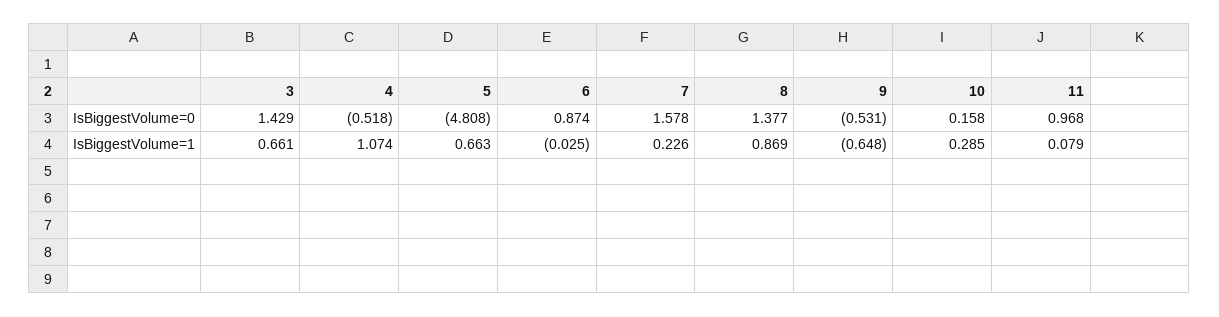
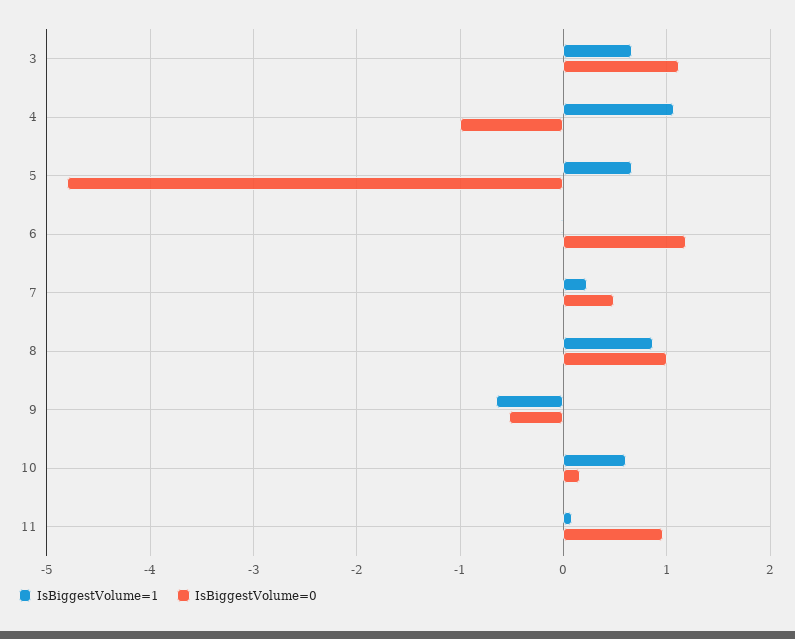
IsBiggestVolume=0, 3: 1.429 -> 1.1
IsBiggestVolume=0, 4: -0.518 -> -1
IsBiggestVolume=0, 6: 0.874 -> 1.2
IsBiggestVolume=0, 7: 1.578 -> 0.5
IsBiggestVolume=0, 8: 1.377 -> 1
IsBiggestVolume=1, 10: 0.285 -> 0.6

